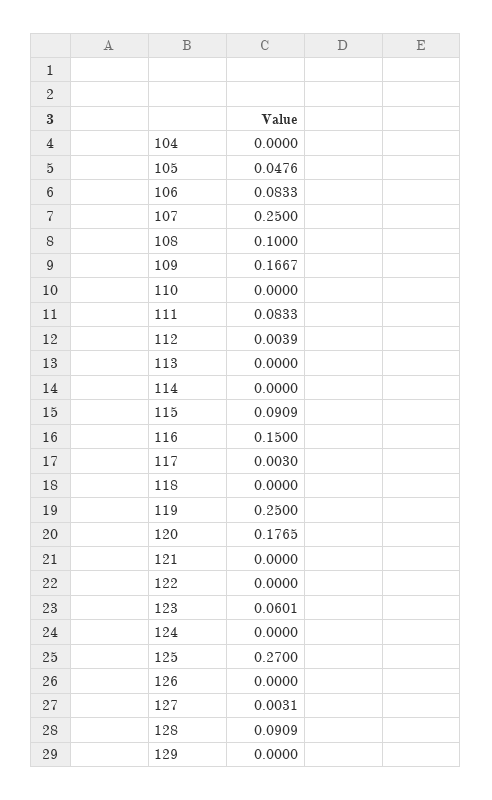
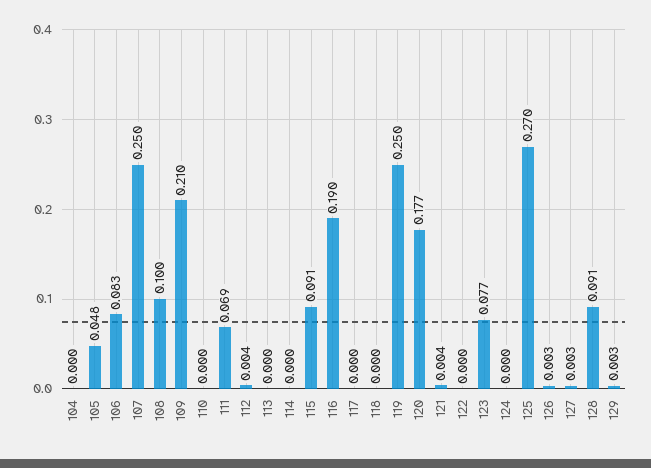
109: 0.1667 -> 0.21
111: 0.0833 -> 0.069
116: 0.15 -> 0.19
117: 0.003 -> 0
121: 0 -> 0.004
123: 0.0601 -> 0.077
126: 0 -> 0.003
129: 0 -> 0.003

